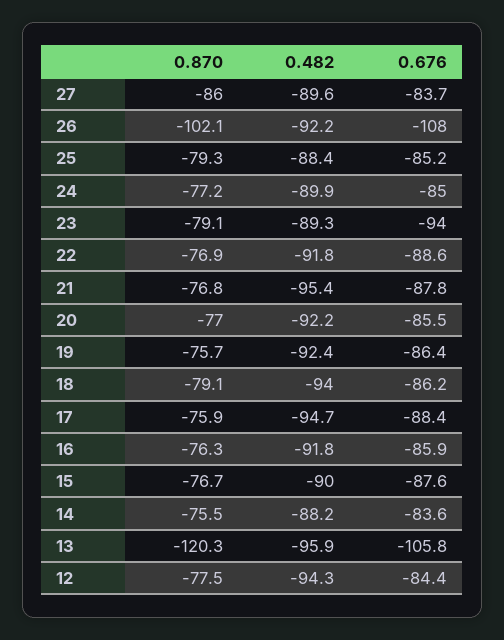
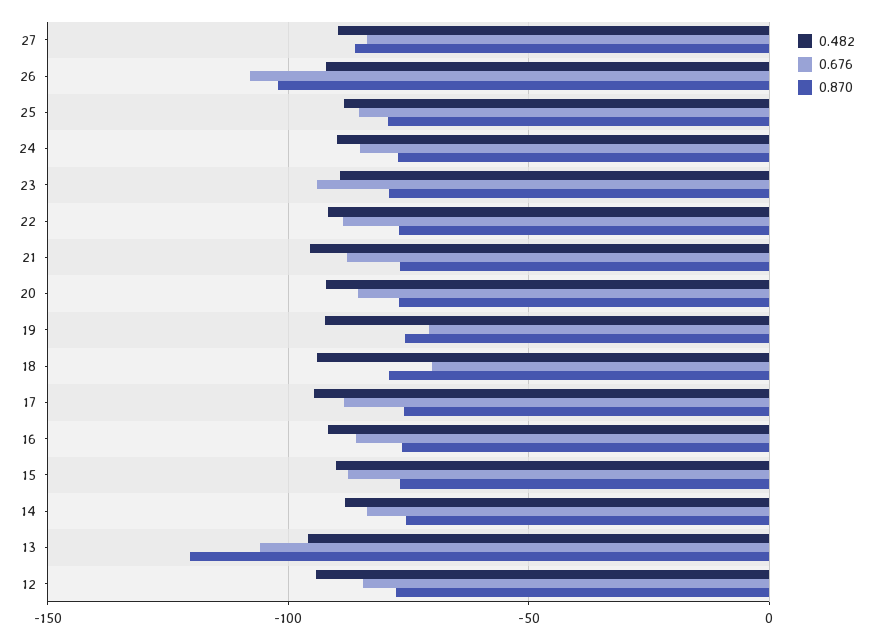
0.676, 19: -86.4 -> -70
0.676, 18: -86.2 -> -70

